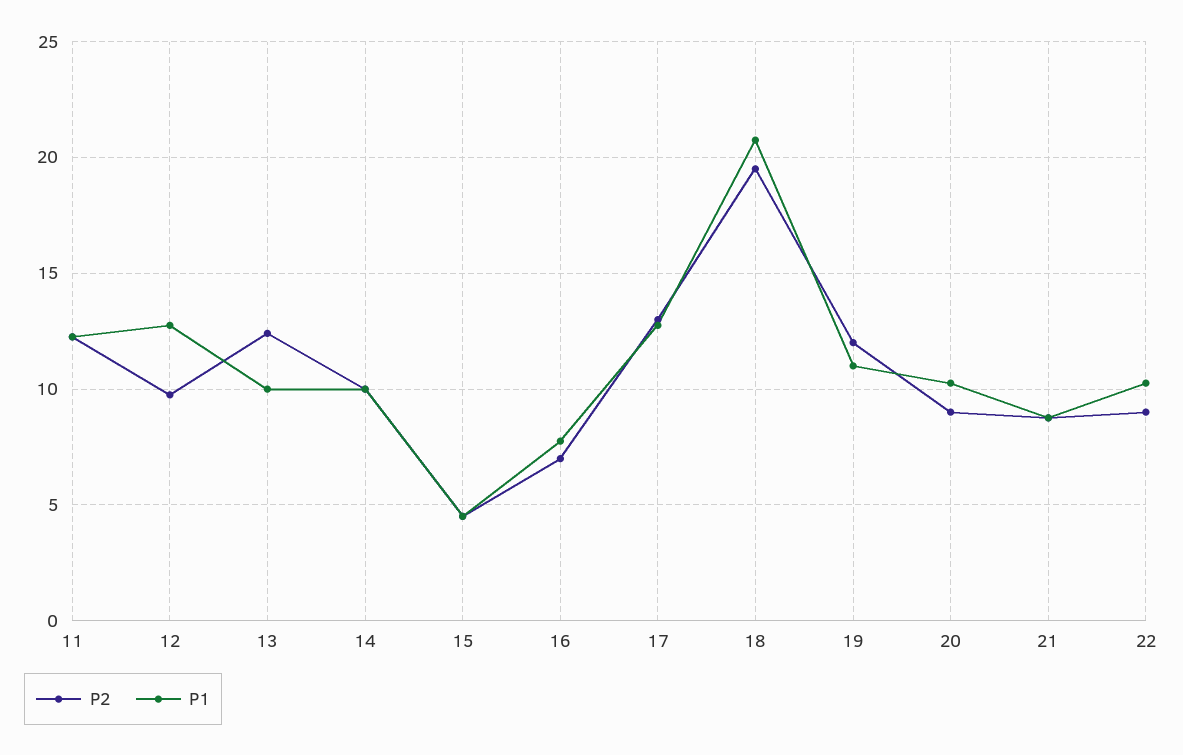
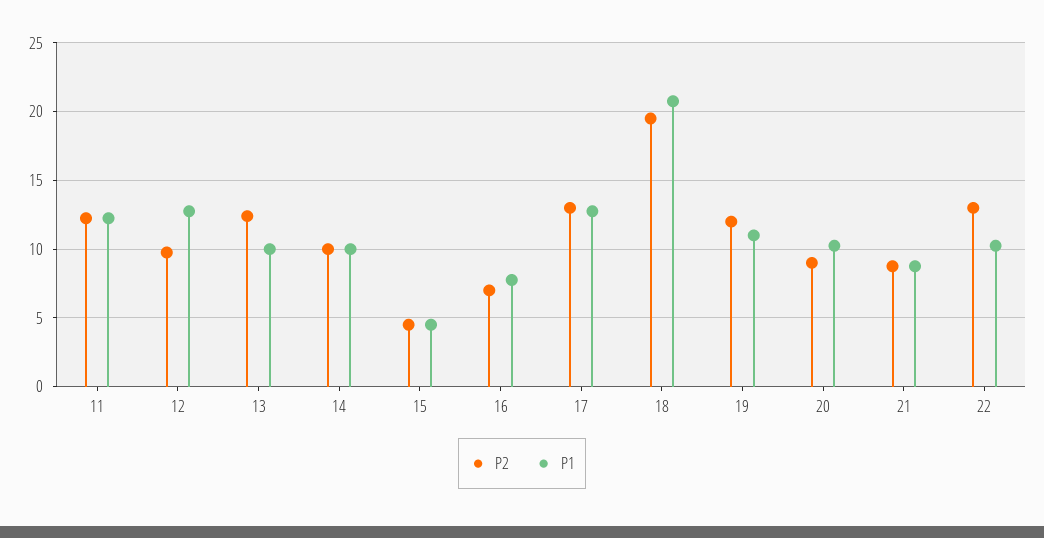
P2, 22: 9 -> 13

